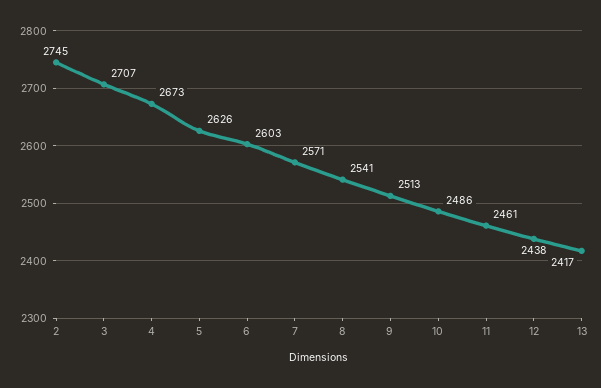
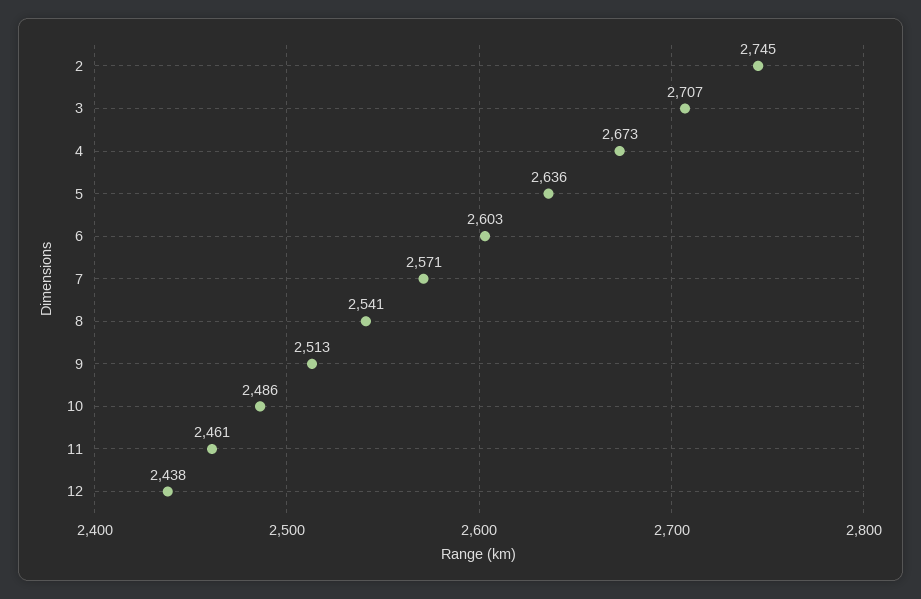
5: 2626 -> 2636
13: 2417 -> none

